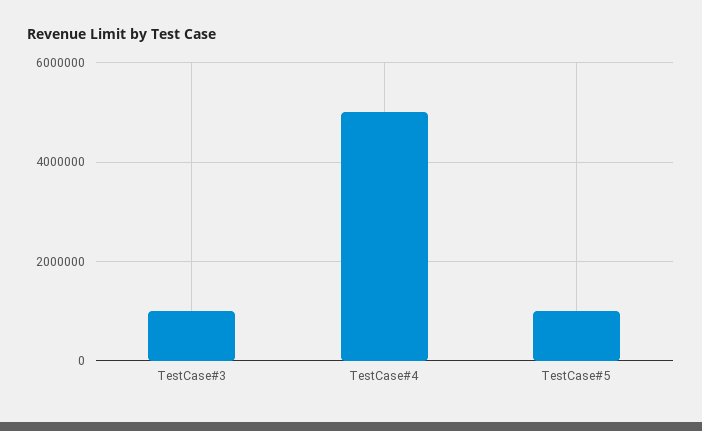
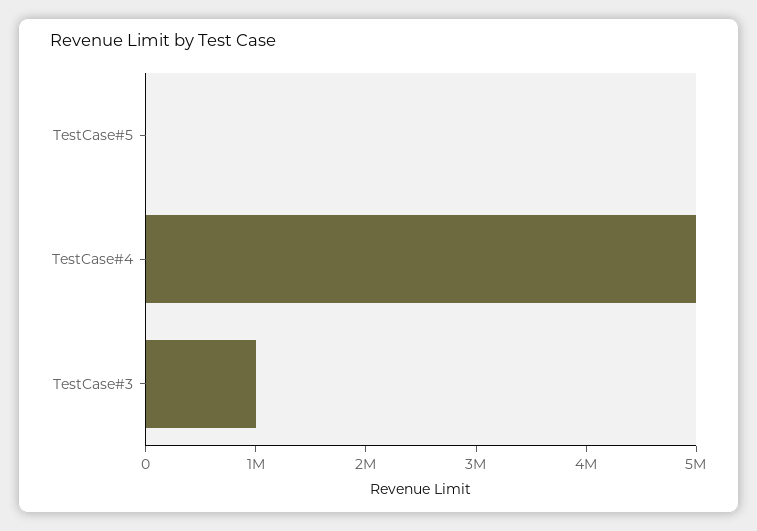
TestCase#5: 1000000 -> 0

